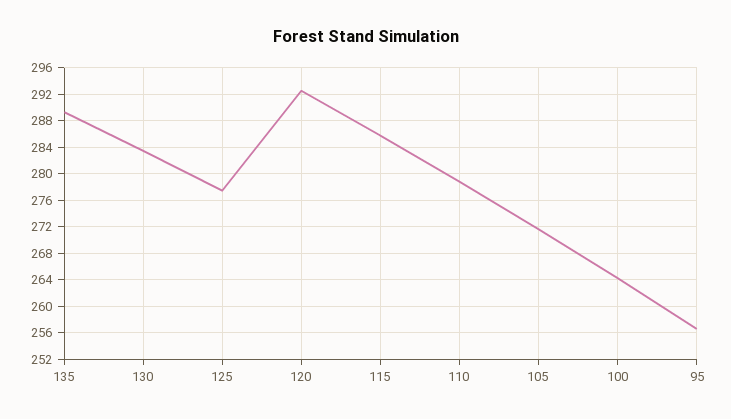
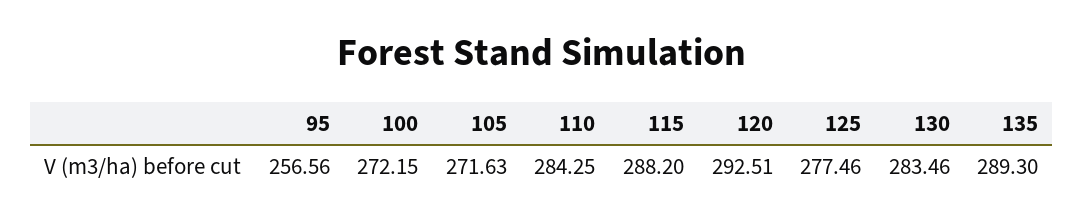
115: 286 -> 288.2
110: 279 -> 284.25
100: 264 -> 272.15

